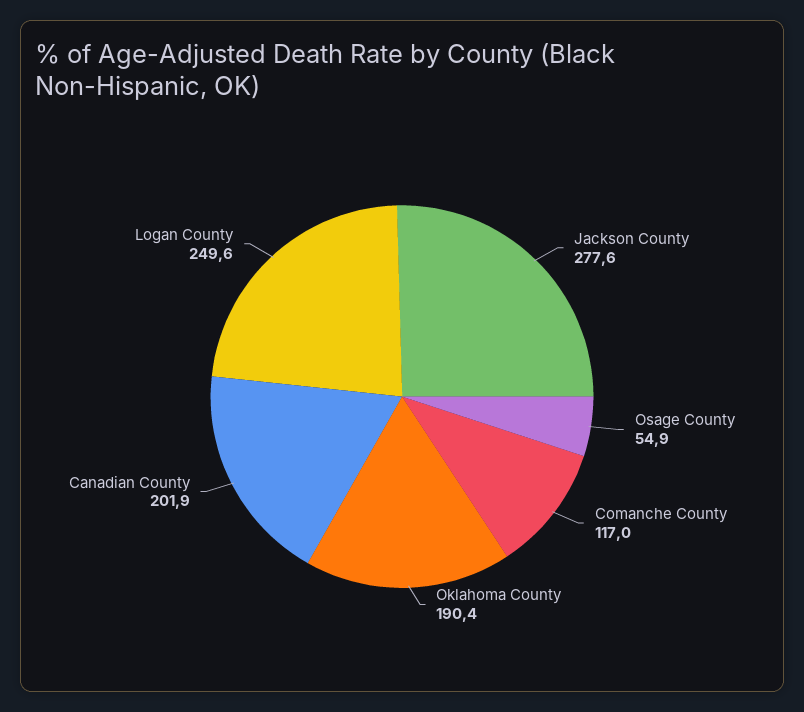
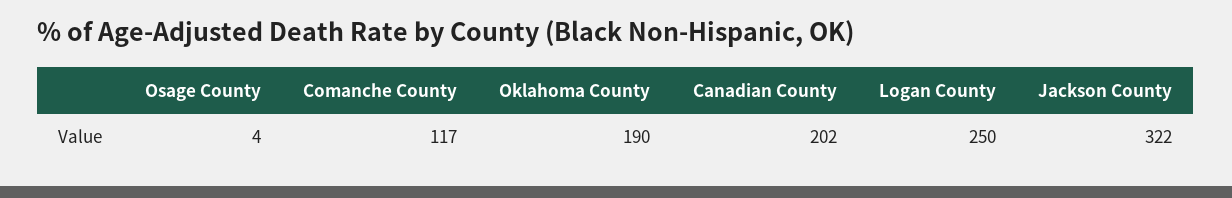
Jackson County: 277.6 -> 322
Osage County: 54.9 -> 4

